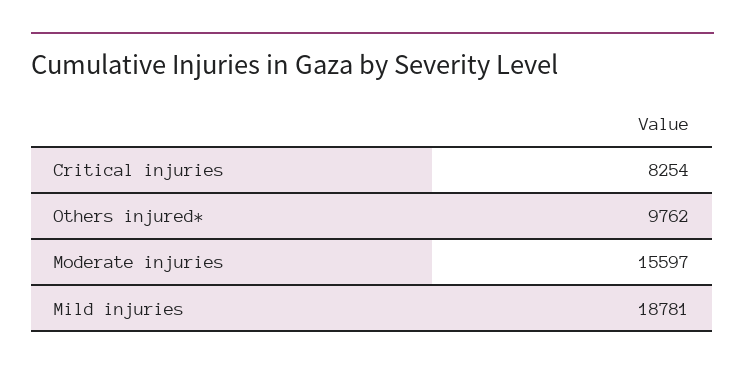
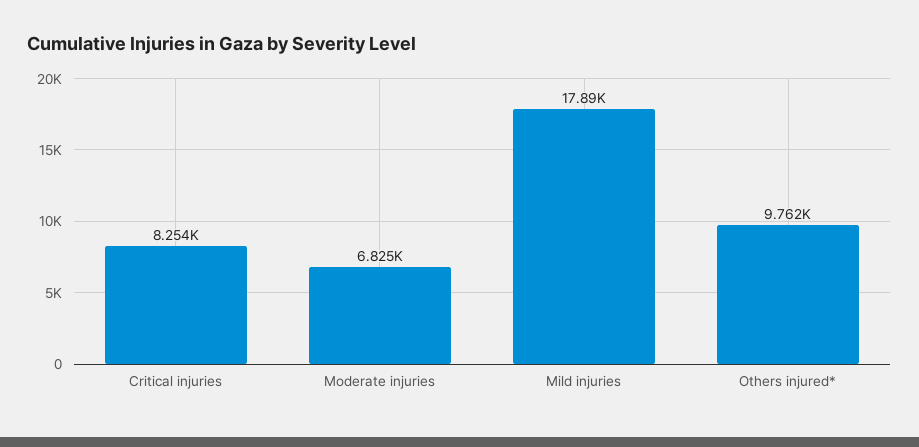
Moderate injuries: 15597 -> 6825
Mild injuries: 18781 -> 17890

